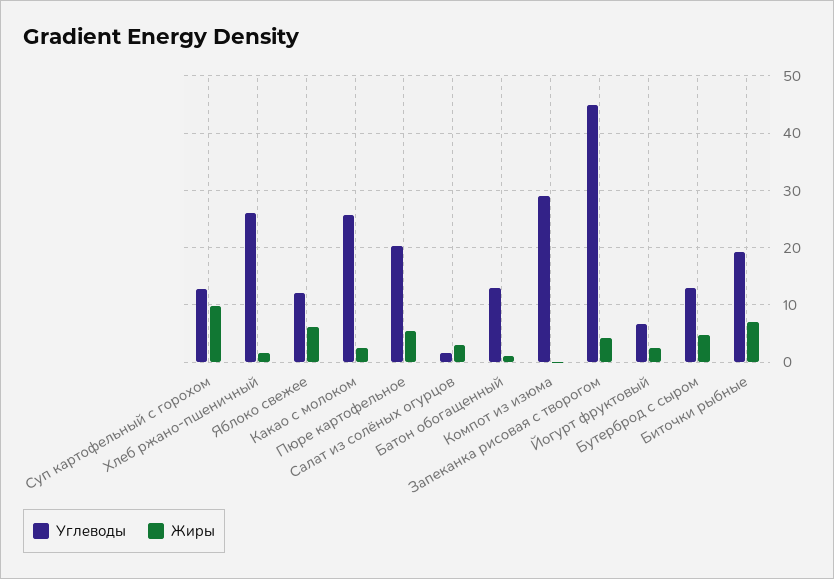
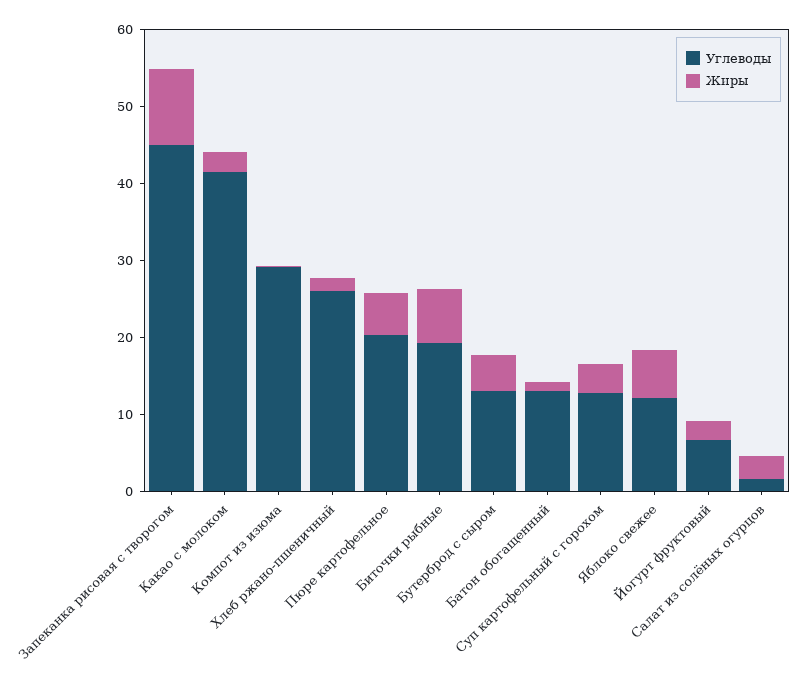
Жиры, Суп картофельный с горохом: 10 -> 4
Углеводы, Какао с молоком: 26 -> 42
Жиры, Запеканка рисовая с творогом: 4 -> 10

